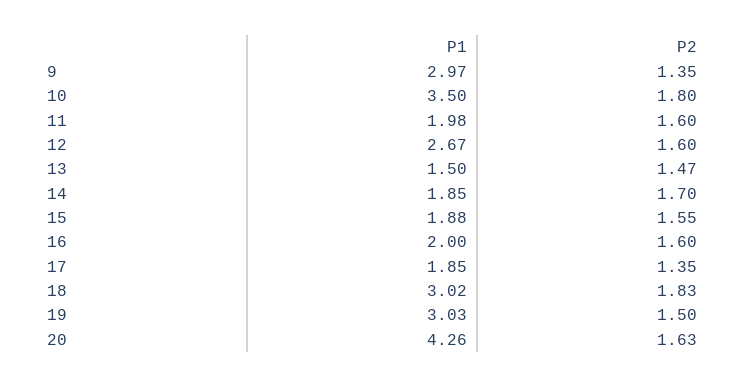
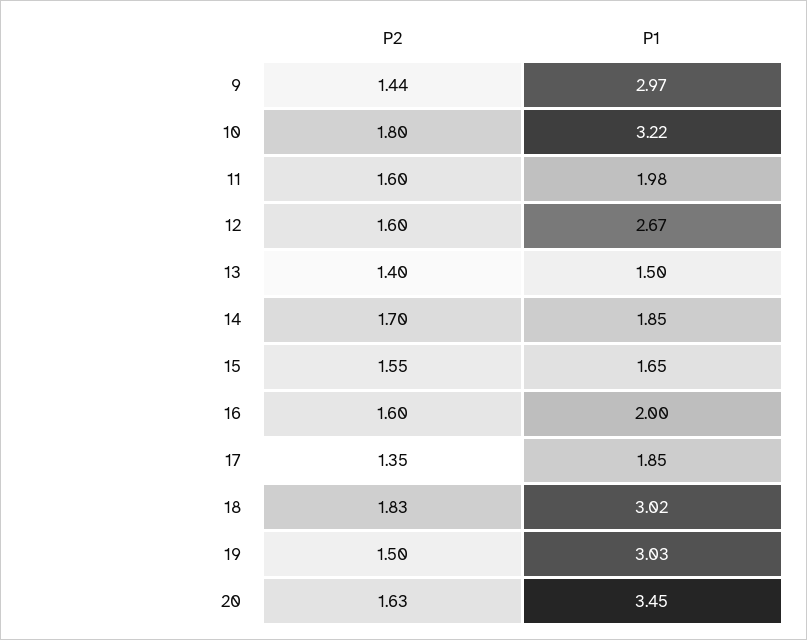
P2, 9: 1.35 -> 1.44
P1, 10: 3.5 -> 3.22
P2, 13: 1.47 -> 1.4
P1, 15: 1.88 -> 1.65
P1, 20: 4.26 -> 3.45

